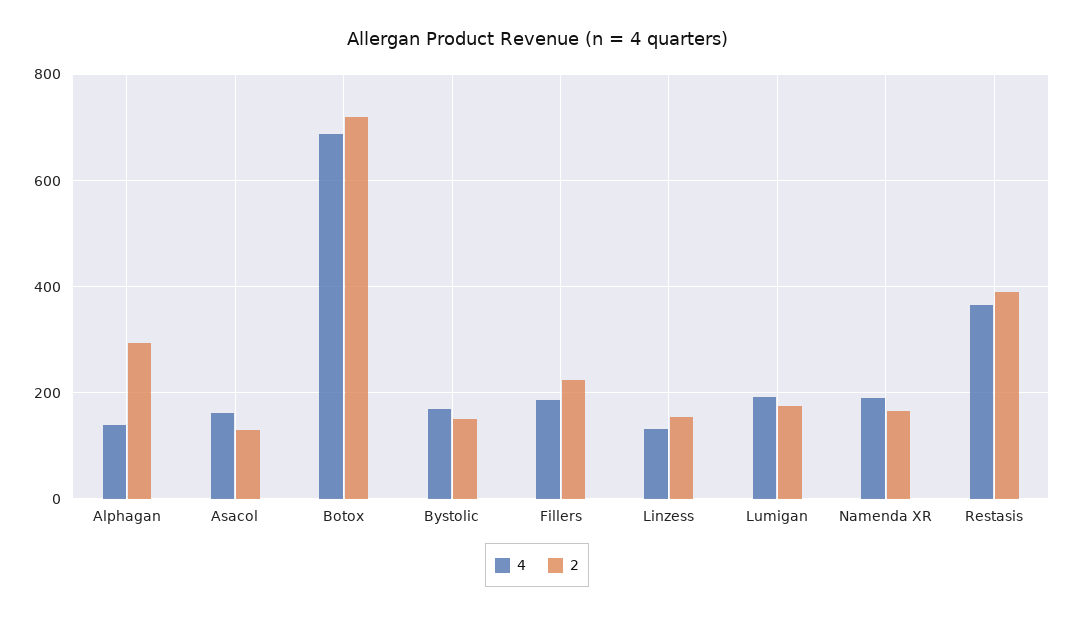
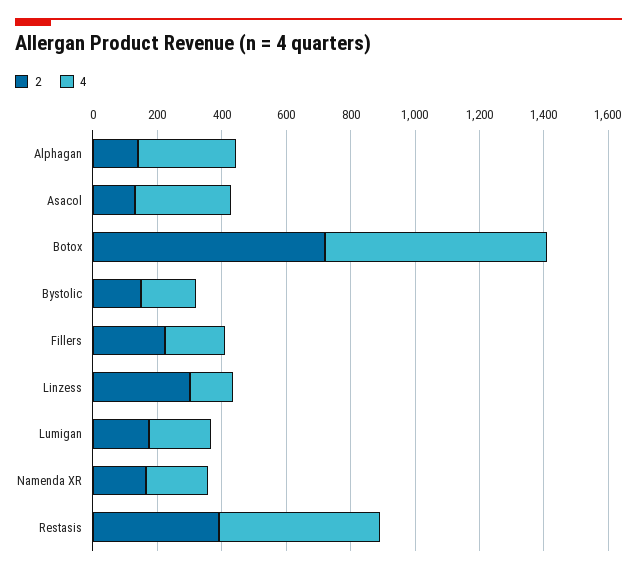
4, Alphagan: 140 -> 300
2, Alphagan: 300 -> 150
4, Asacol: 160 -> 300
2, Linzess: 160 -> 300
4, Restasis: 360 -> 500

